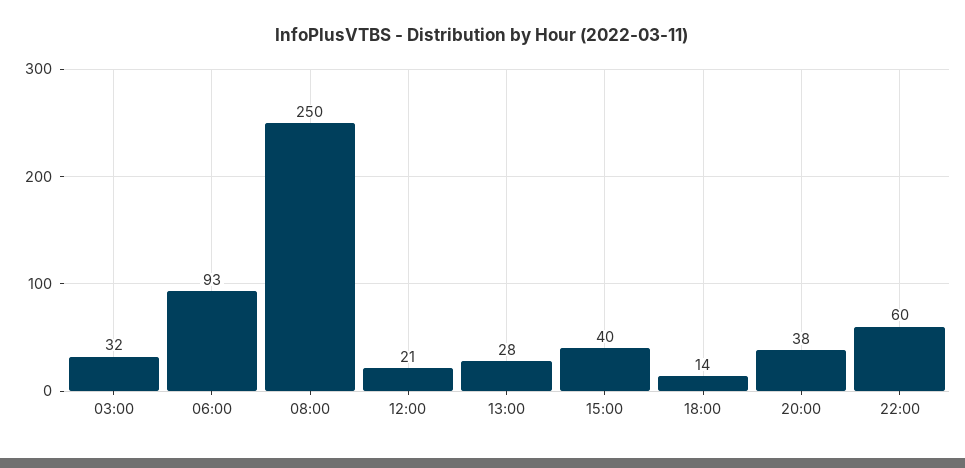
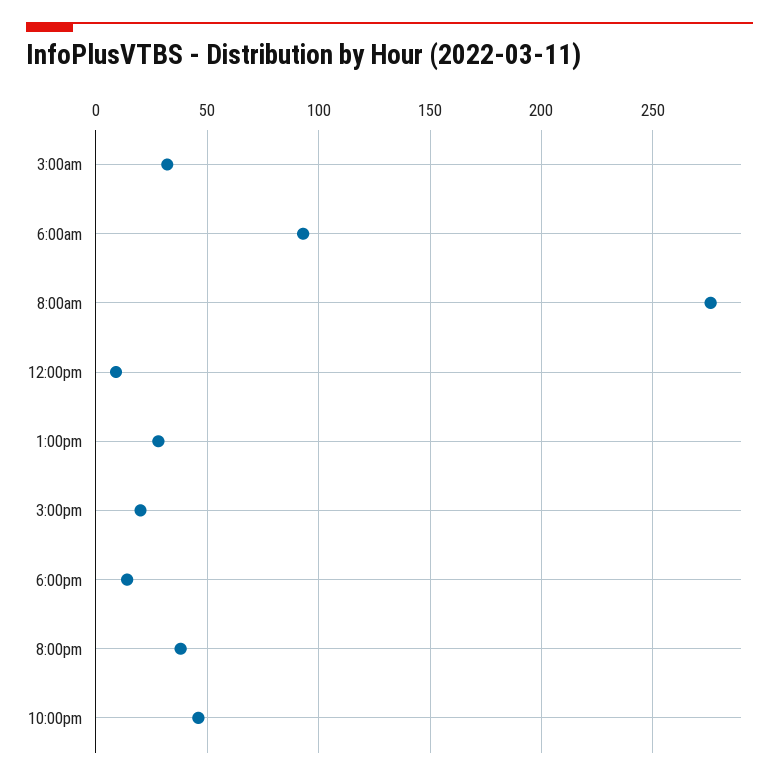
08:00: 250 -> 275
12:00: 21 -> 10
15:00: 40 -> 20
22:00: 60 -> 45

